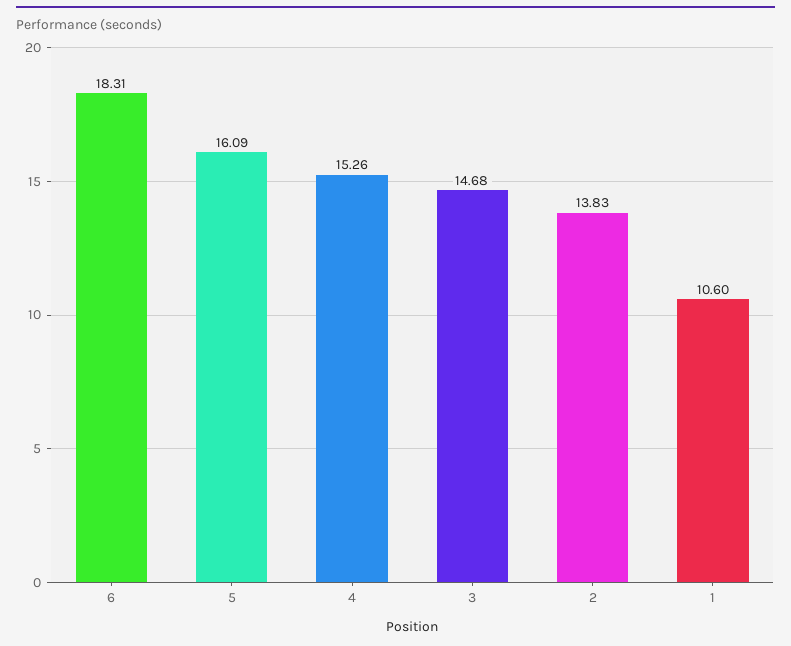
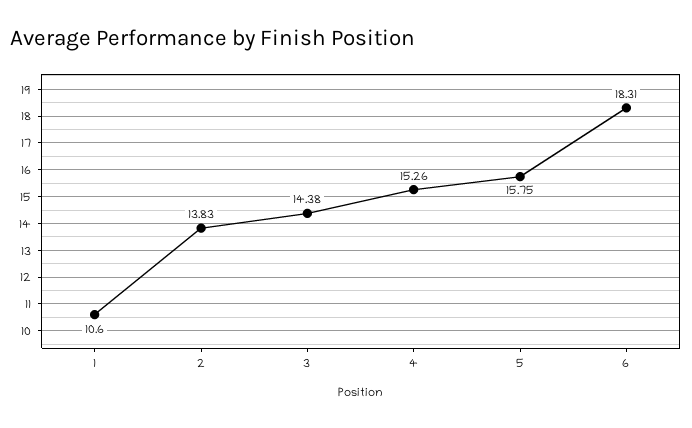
5: 16.09 -> 15.75
3: 14.68 -> 14.38

